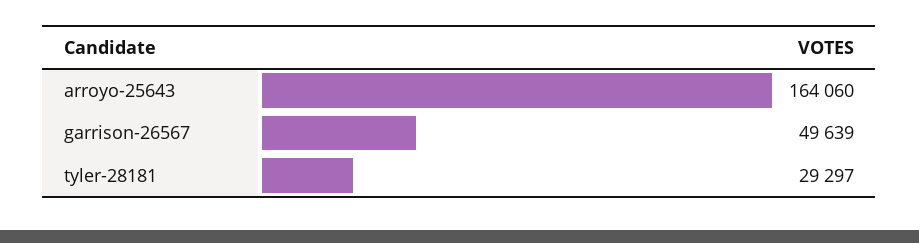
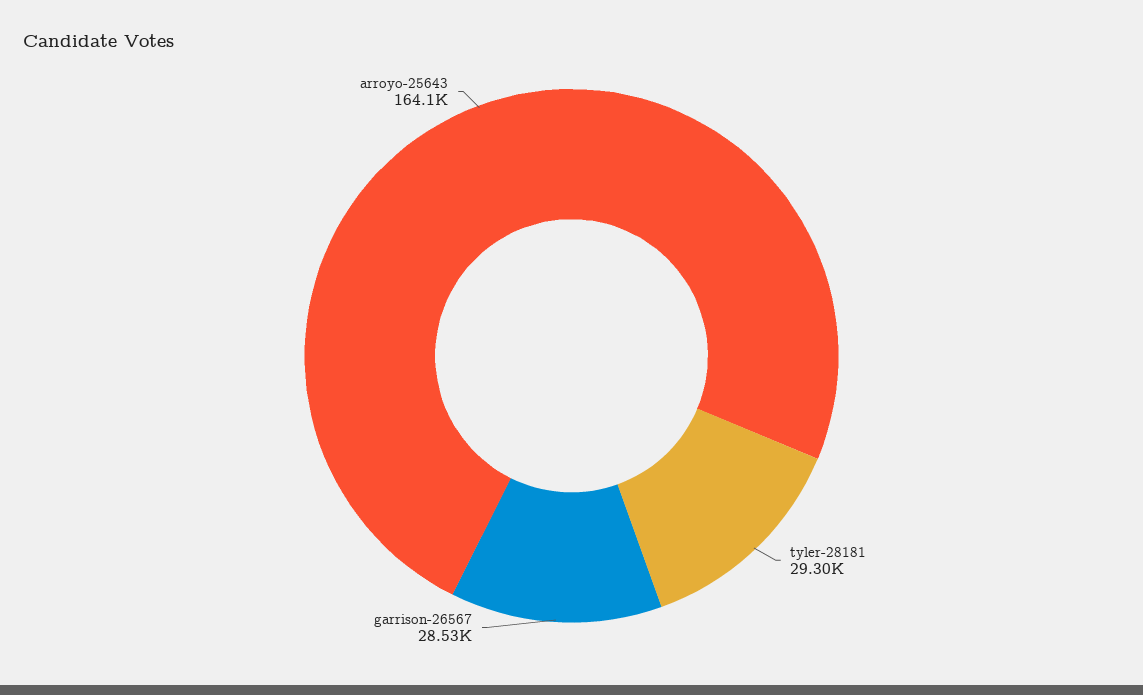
garrison-26567: 49639 -> 28530

